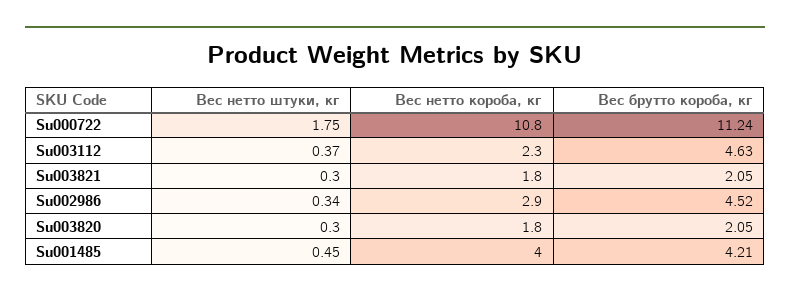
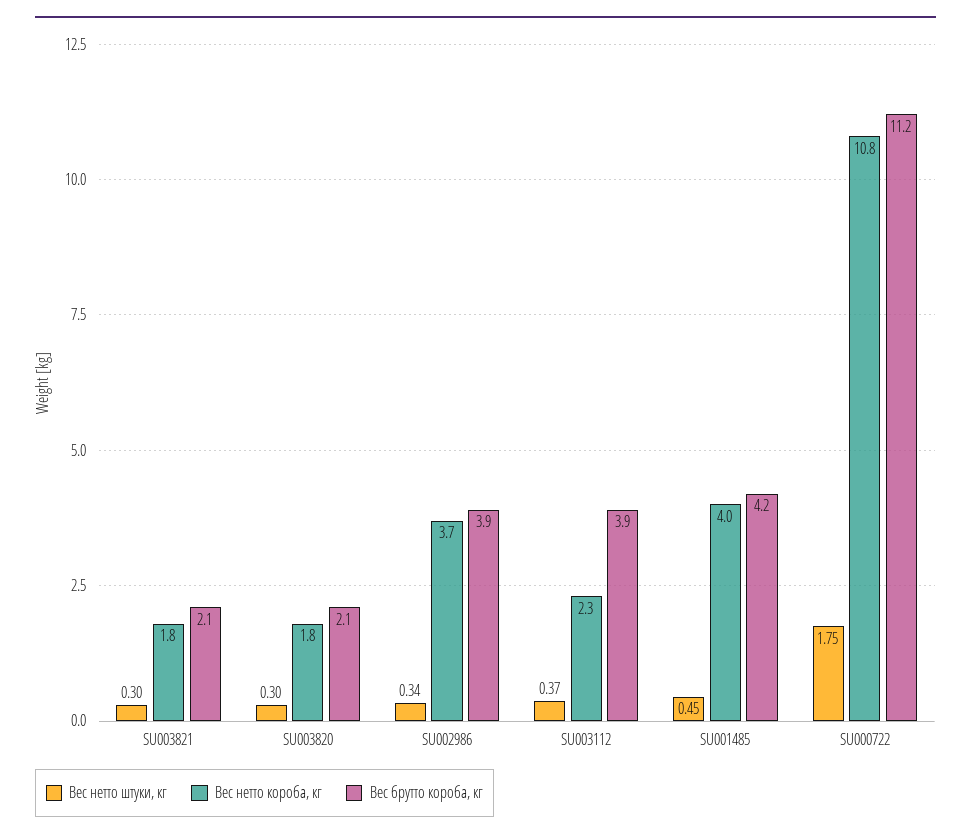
Вес брутто короба, кг, Su003112: 4.63 -> 3.9
Вес нетто короба, кг, Su002986: 2.9 -> 3.7
Вес брутто короба, кг, Su002986: 4.52 -> 3.9

